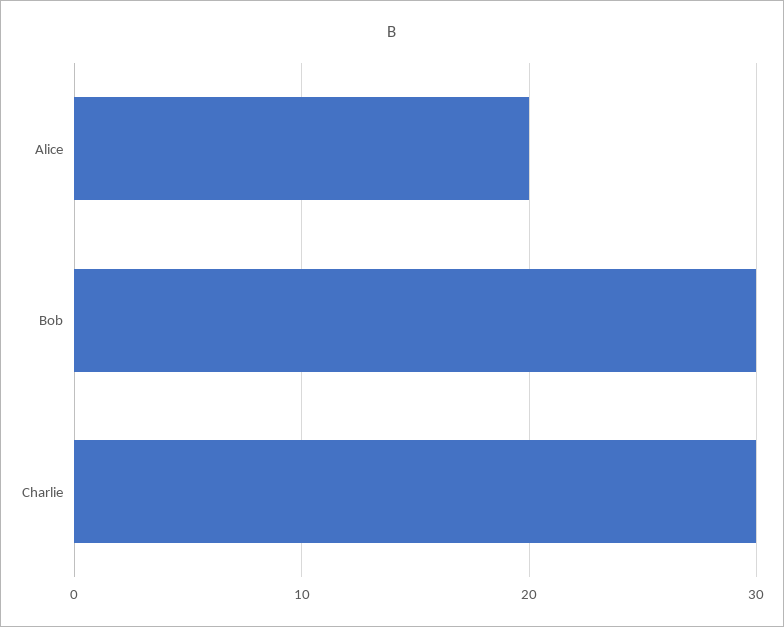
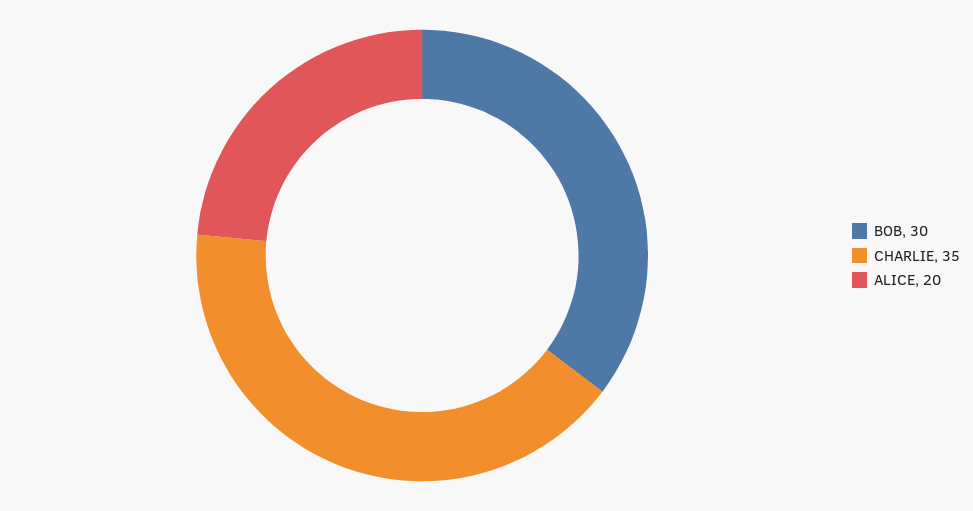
Charlie: 30 -> 35

